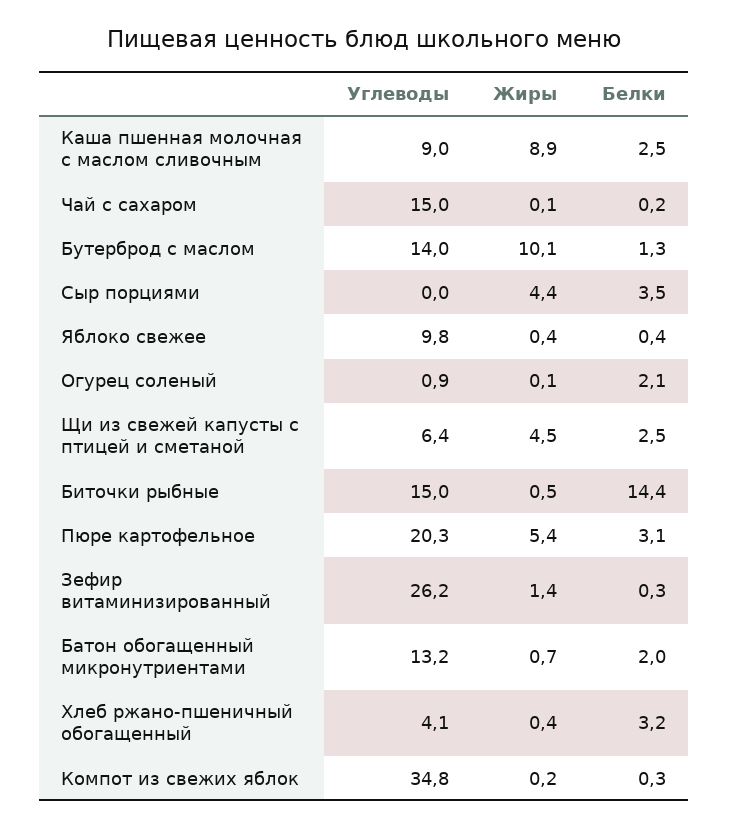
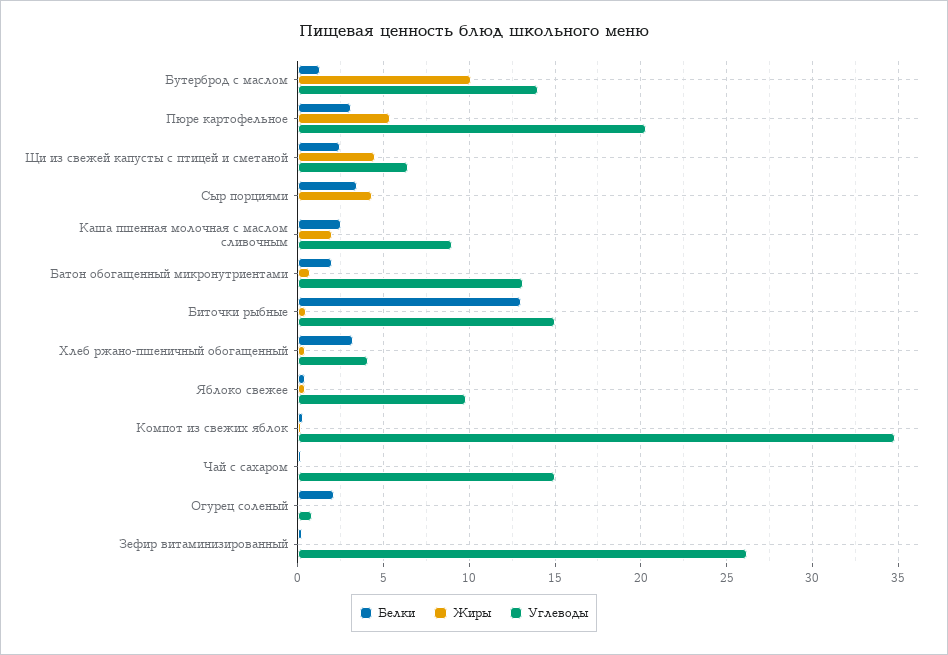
Жиры, Каша пшенная молочная с маслом сливочным: 8.9 -> 2
Белки, Биточки рыбные: 14.4 -> 13
Жиры, Зефир витаминизированный: 1.4 -> 0

